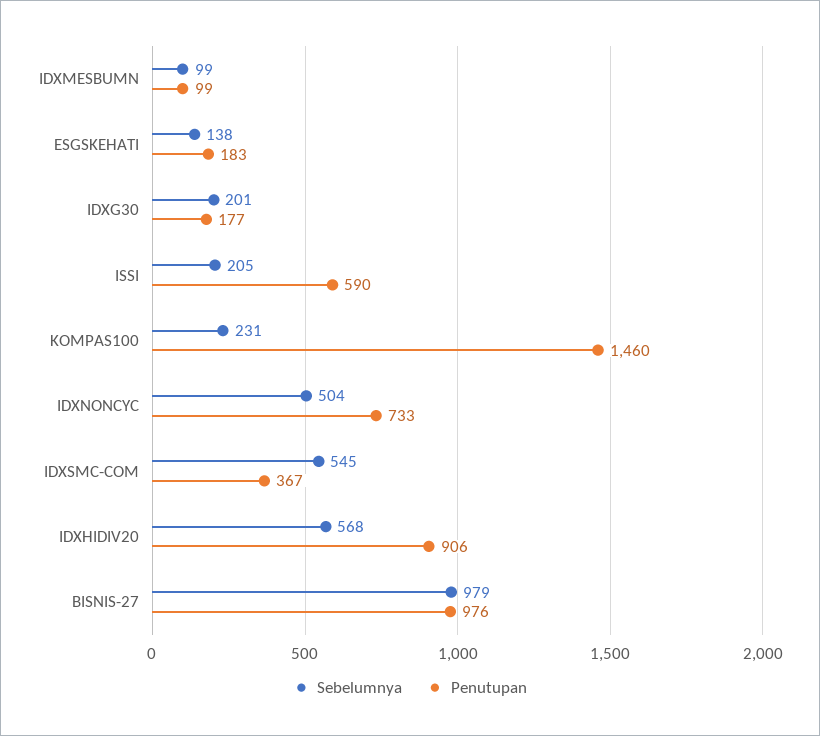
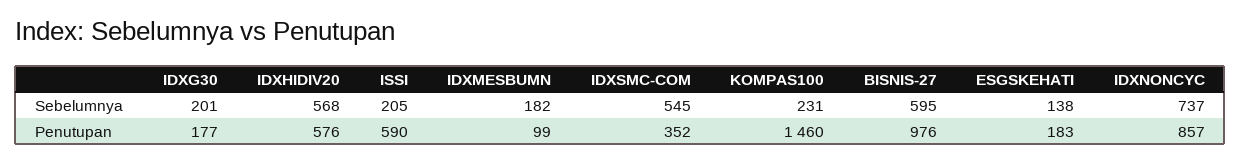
Sebelumnya, IDXMESBUMN: 99 -> 182
Sebelumnya, IDXNONCYC: 504 -> 737
Penutupan, IDXNONCYC: 733 -> 857
Penutupan, IDXSMC-COM: 367 -> 352
Penutupan, IDXHIDIV20: 906 -> 576
Sebelumnya, BISNIS-27: 979 -> 595

